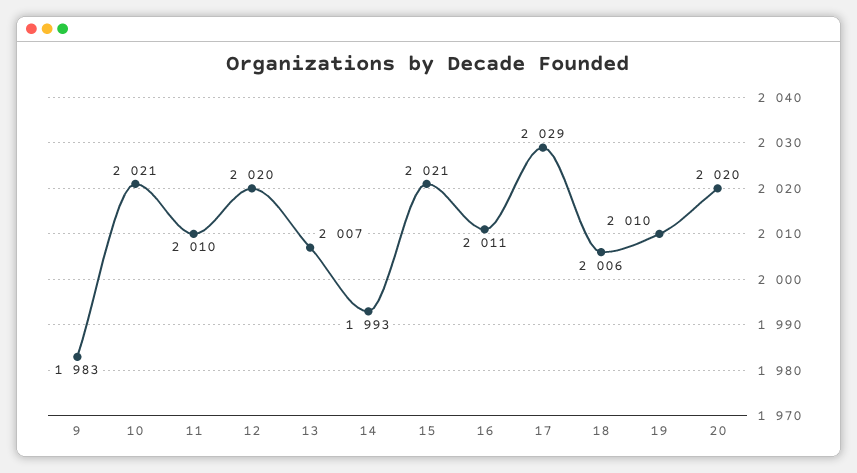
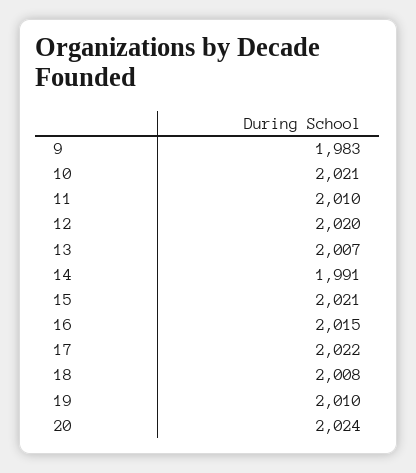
14: 1993 -> 1991
16: 2011 -> 2015
17: 2029 -> 2022
18: 2006 -> 2008
20: 2020 -> 2024

